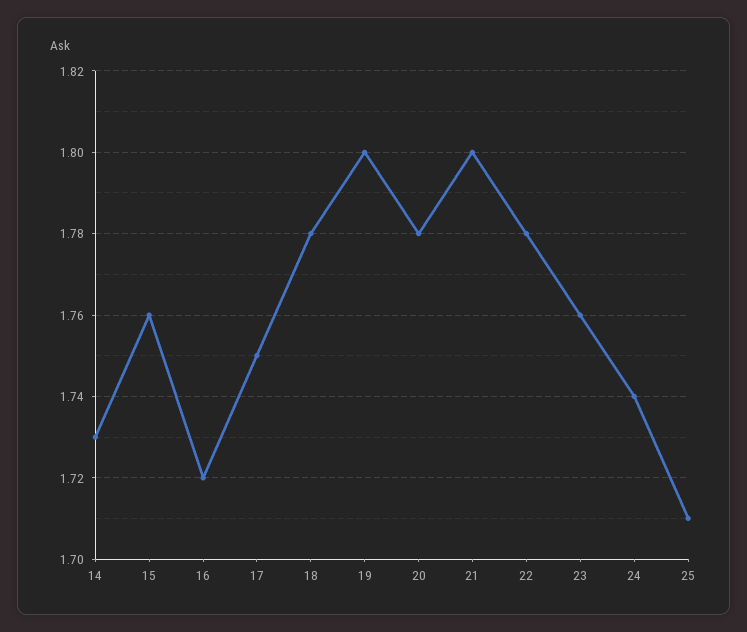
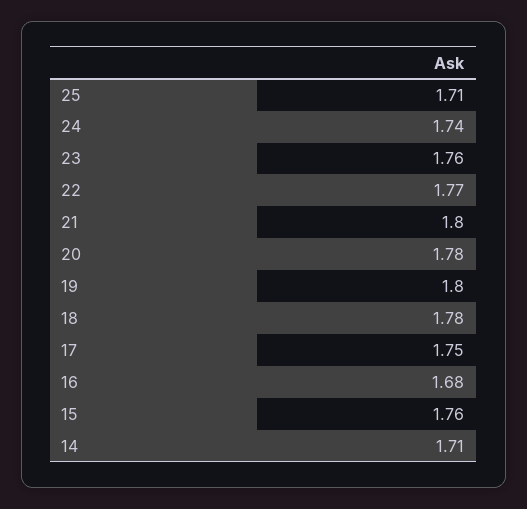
14: 1.73 -> 1.71
16: 1.72 -> 1.68
22: 1.78 -> 1.77

